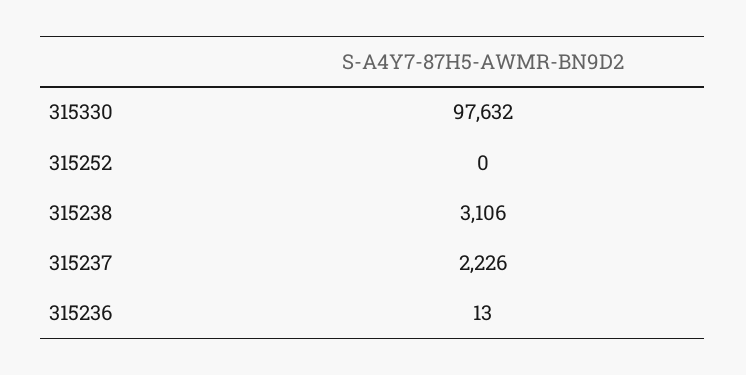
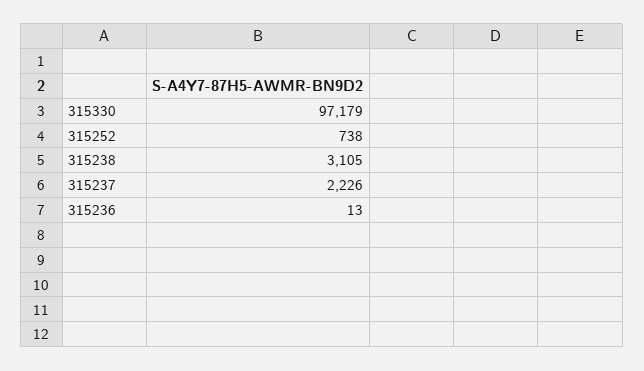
315330: 97632 -> 97179
315252: 0 -> 738
315238: 3106 -> 3105

